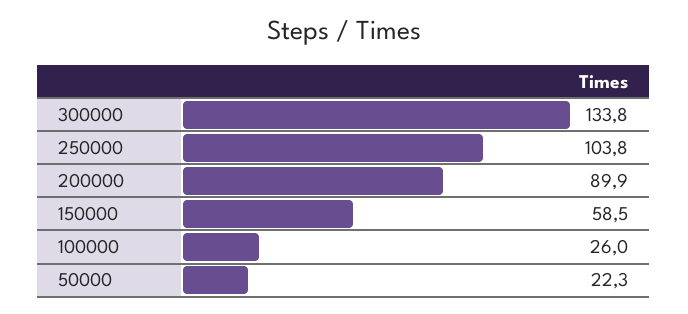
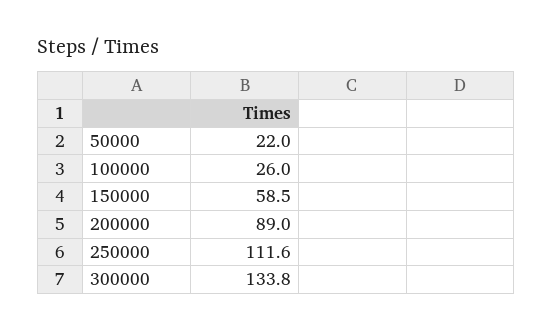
250000: 103.8 -> 111.6
200000: 89.9 -> 89
50000: 22.3 -> 22

